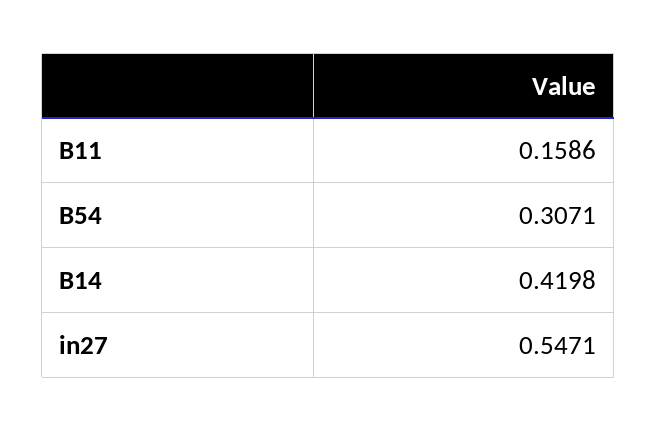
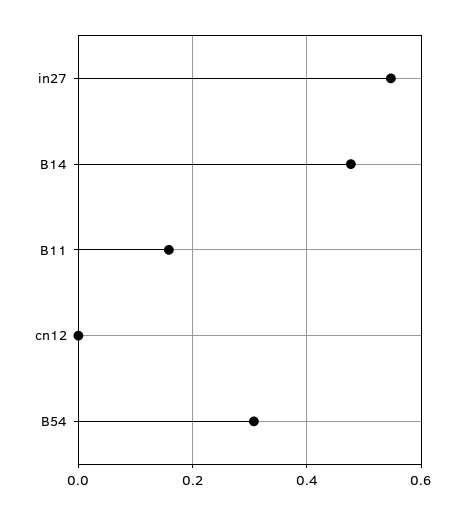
B14: 0.4198 -> 0.48
cn12: none -> 0

